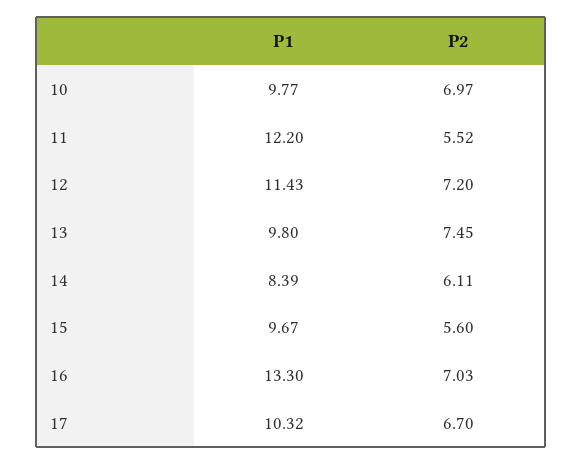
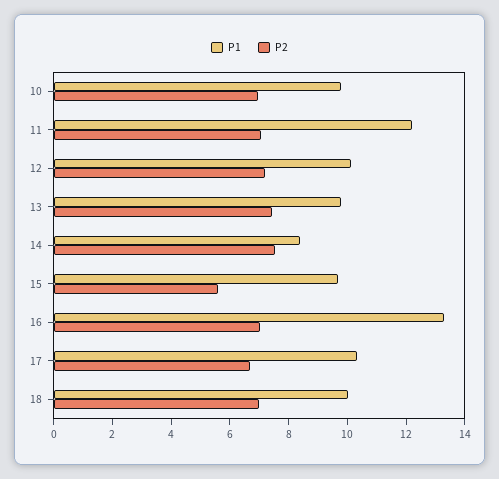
P2, 11: 5.52 -> 7
P1, 12: 11.43 -> 10
P2, 14: 6.11 -> 7.5
P1, 18: none -> 10
P2, 18: none -> 7

